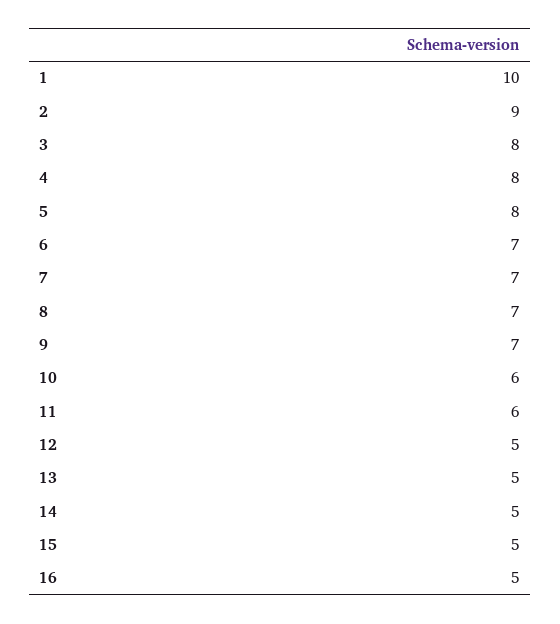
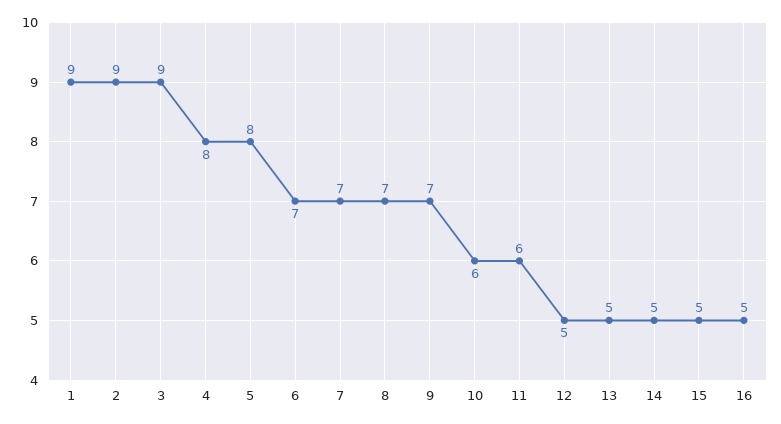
1: 10 -> 9
3: 8 -> 9

